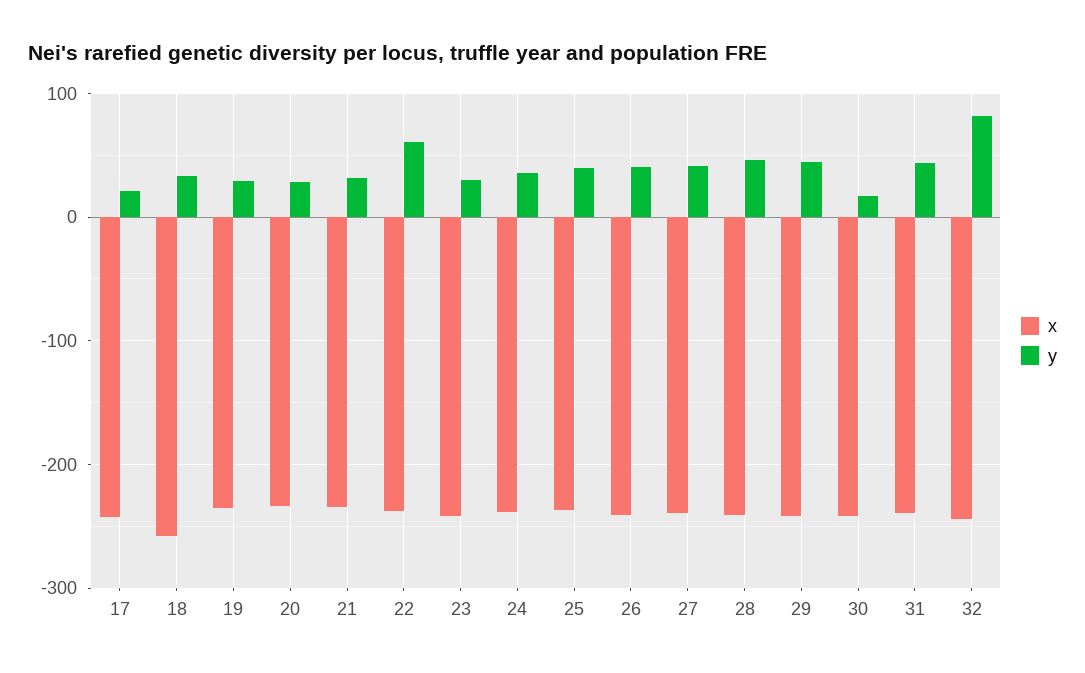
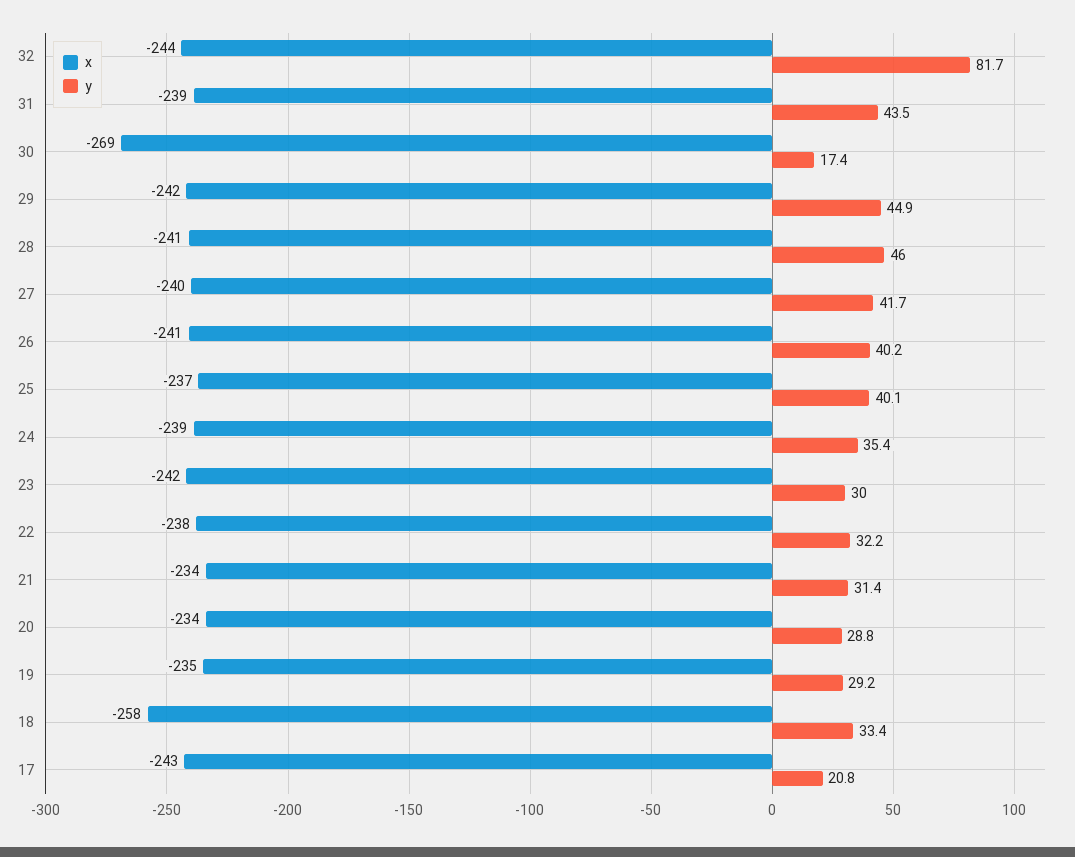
y, 22: 60 -> 32.2
x, 30: -240 -> -269

